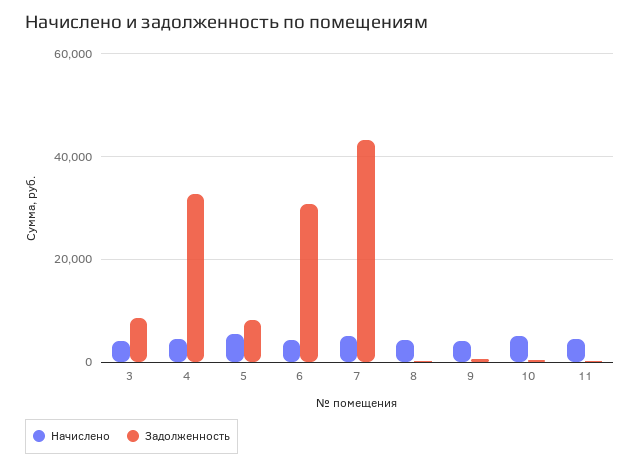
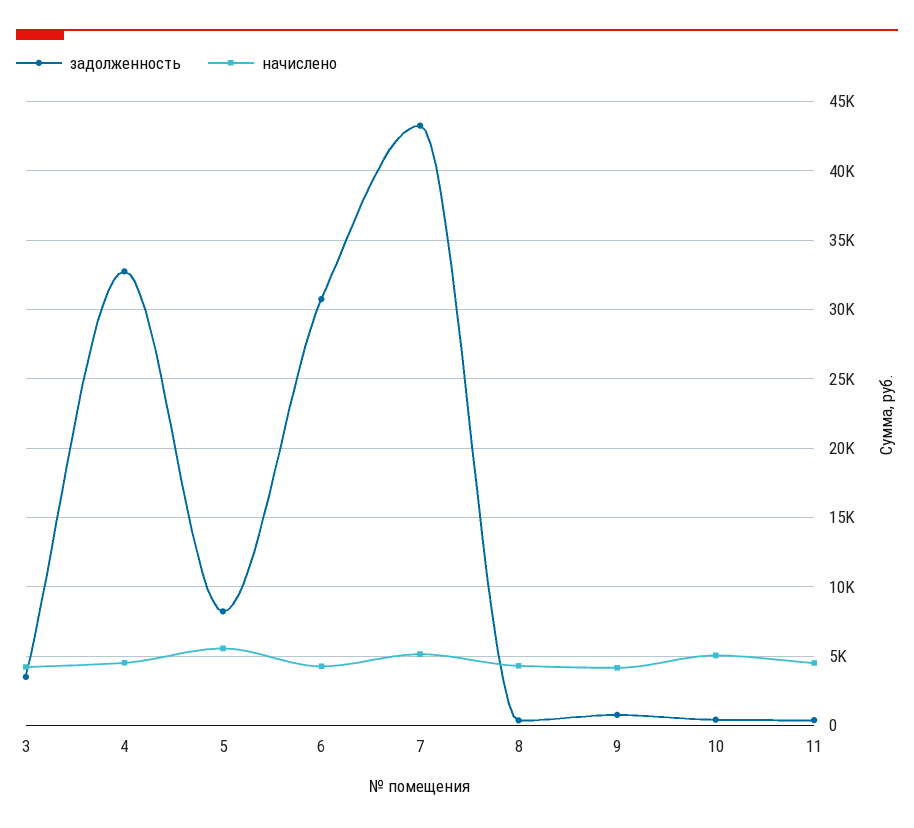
Задолженность, 3: 8000 -> 3500

